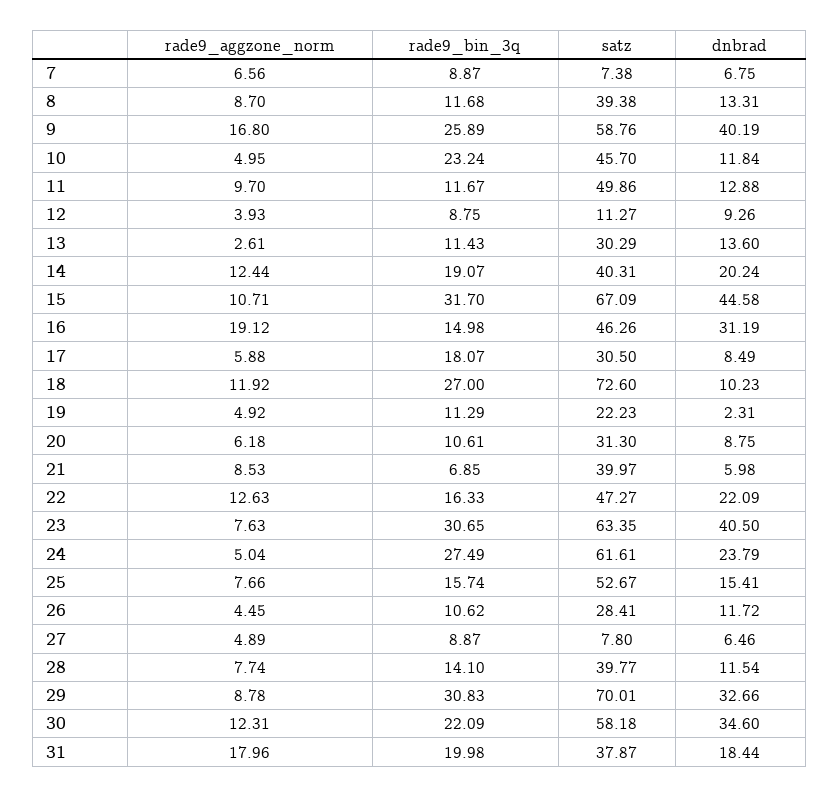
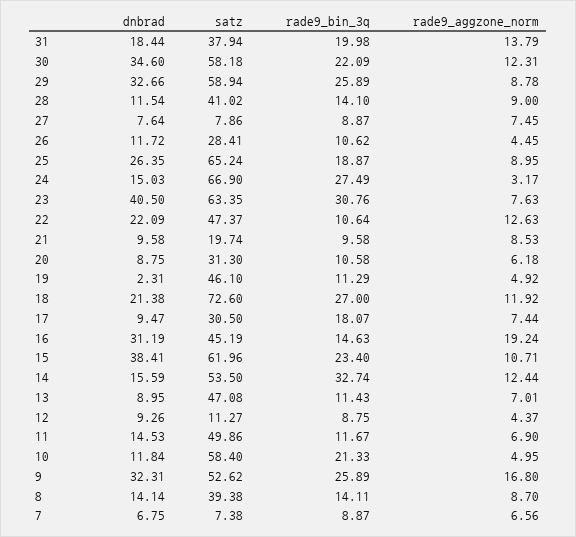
rade9_bin_3q, 8: 11.68 -> 14.11
dnbrad, 8: 13.31 -> 14.14
satz, 9: 58.76 -> 52.62
dnbrad, 9: 40.19 -> 32.31
rade9_bin_3q, 10: 23.24 -> 21.33
satz, 10: 45.7 -> 58.4
rade9_aggzone_norm, 11: 9.7 -> 6.9
dnbrad, 11: 12.88 -> 14.53
rade9_aggzone_norm, 12: 3.93 -> 4.37
rade9_aggzone_norm, 13: 2.61 -> 7.01
satz, 13: 30.29 -> 47.08
dnbrad, 13: 13.6 -> 8.95
rade9_bin_3q, 14: 19.07 -> 32.74
satz, 14: 40.31 -> 53.5
dnbrad, 14: 20.24 -> 15.59
rade9_bin_3q, 15: 31.7 -> 23.4
satz, 15: 67.09 -> 61.96
dnbrad, 15: 44.58 -> 38.41
rade9_aggzone_norm, 16: 19.12 -> 19.24
rade9_bin_3q, 16: 14.98 -> 14.63
satz, 16: 46.26 -> 45.19
rade9_aggzone_norm, 17: 5.88 -> 7.44
dnbrad, 17: 8.49 -> 9.47
dnbrad, 18: 10.23 -> 21.38
satz, 19: 22.23 -> 46.1
rade9_bin_3q, 20: 10.61 -> 10.58
rade9_bin_3q, 21: 6.85 -> 9.58
satz, 21: 39.97 -> 19.74
dnbrad, 21: 5.98 -> 9.58
rade9_bin_3q, 22: 16.33 -> 10.64
satz, 22: 47.27 -> 47.37
rade9_bin_3q, 23: 30.65 -> 30.76
rade9_aggzone_norm, 24: 5.04 -> 3.17
satz, 24: 61.61 -> 66.9
dnbrad, 24: 23.79 -> 15.03
rade9_aggzone_norm, 25: 7.66 -> 8.95
rade9_bin_3q, 25: 15.74 -> 18.87
satz, 25: 52.67 -> 65.24
dnbrad, 25: 15.41 -> 26.35
rade9_aggzone_norm, 27: 4.89 -> 7.45
satz, 27: 7.8 -> 7.86
dnbrad, 27: 6.46 -> 7.64
rade9_aggzone_norm, 28: 7.74 -> 9
satz, 28: 39.77 -> 41.02
rade9_bin_3q, 29: 30.83 -> 25.89
satz, 29: 70.01 -> 58.94
rade9_aggzone_norm, 31: 17.96 -> 13.79
satz, 31: 37.87 -> 37.94

